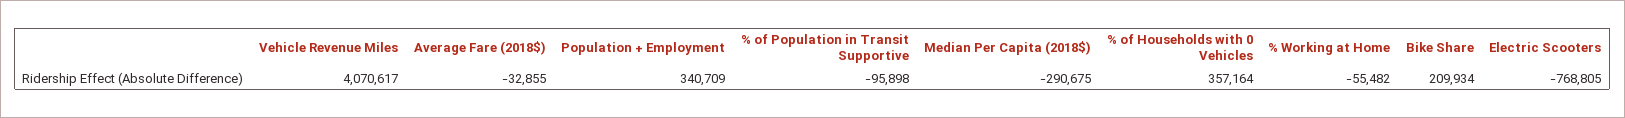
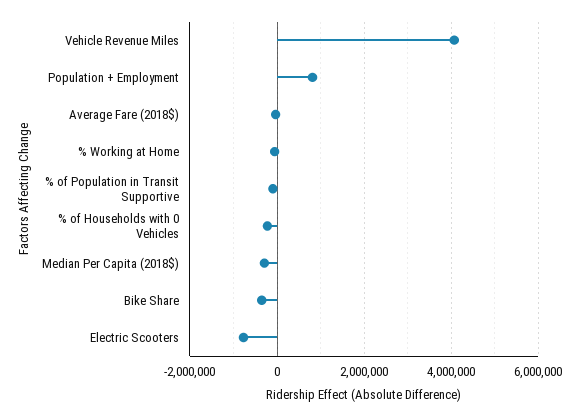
Population + Employment: 340709 -> 800000
% of Households with 0 Vehicles: 357164 -> -200000
Bike Share: 209934 -> -400000

